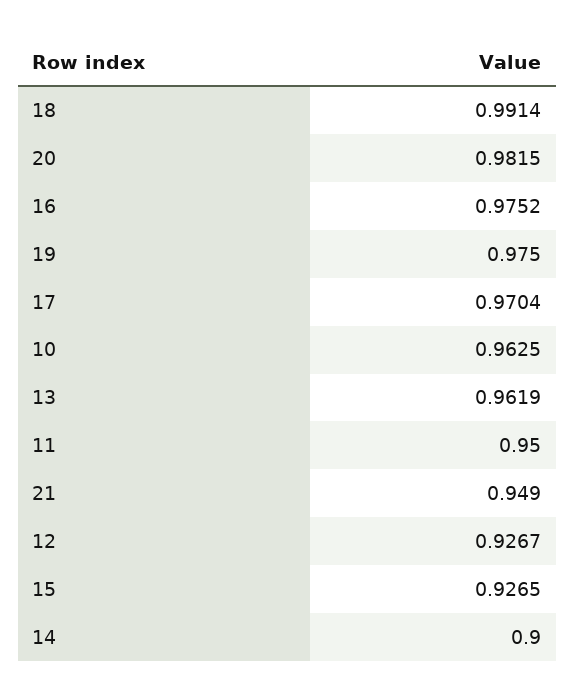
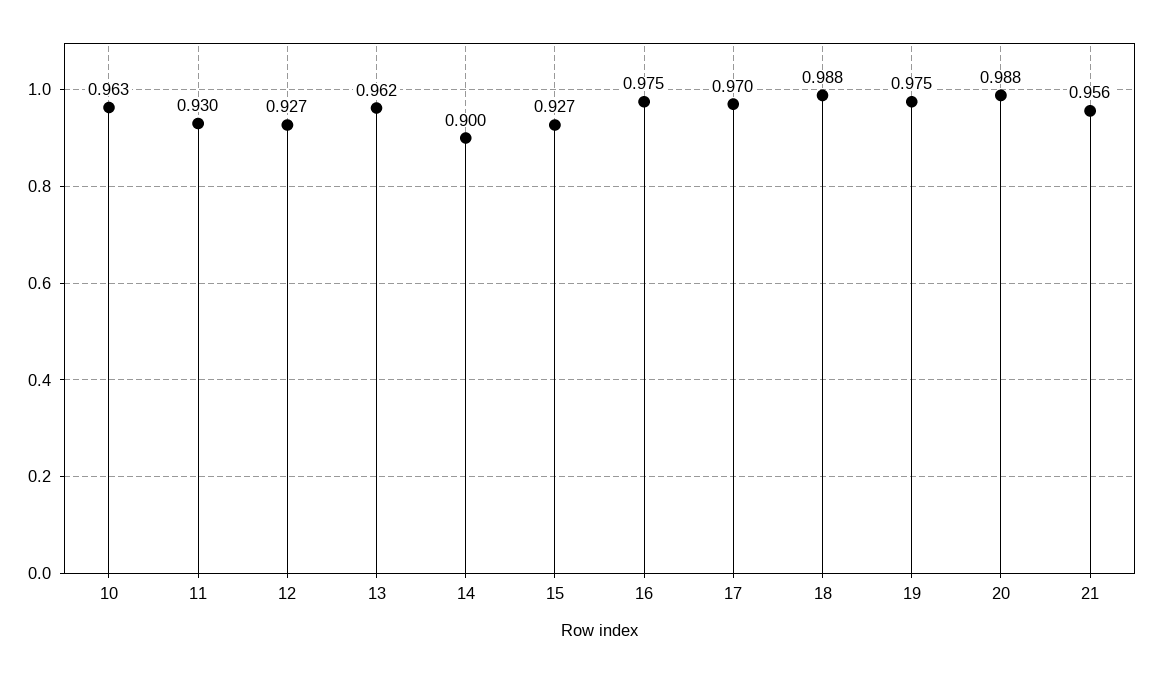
18: 0.9914 -> 0.988
20: 0.9815 -> 0.988
11: 0.95 -> 0.93
21: 0.949 -> 0.956

